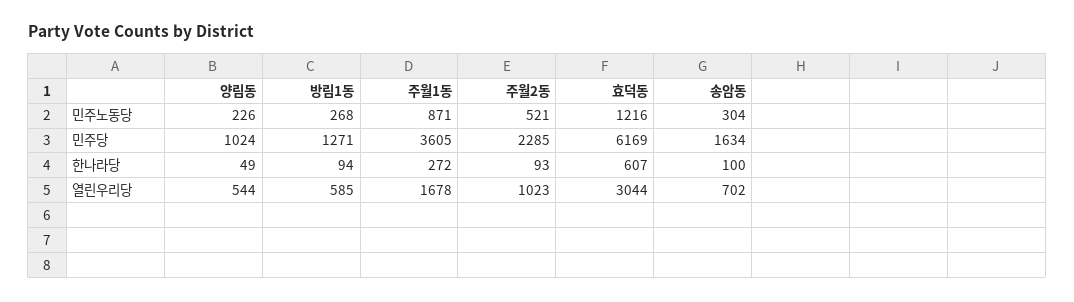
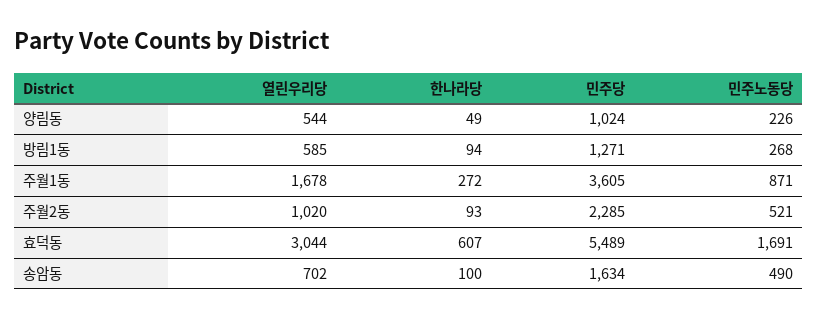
효덕동, 민주노동당: 1216 -> 1691
송암동, 민주노동당: 304 -> 490
효덕동, 민주당: 6169 -> 5489
주월2동, 열린우리당: 1023 -> 1020

